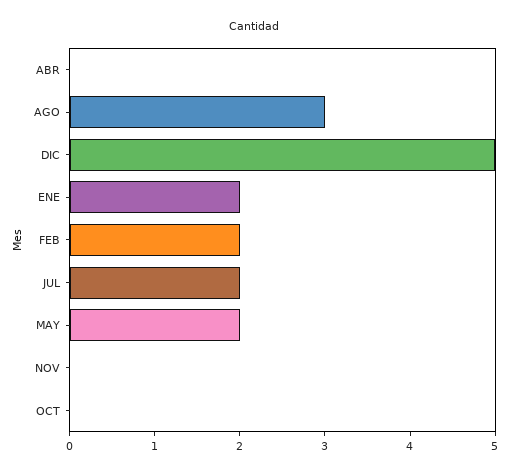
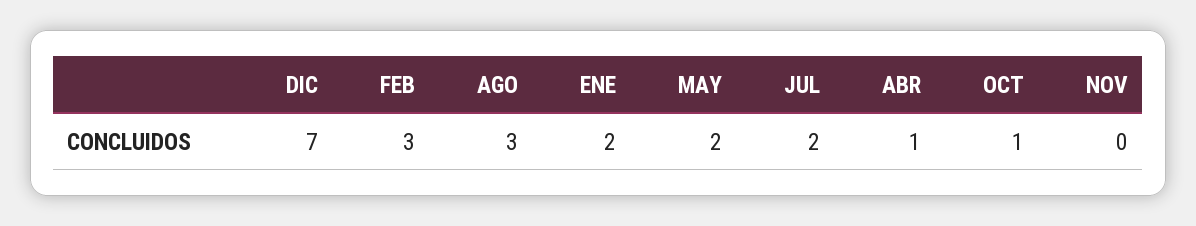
ABR: 0 -> 1
DIC: 5 -> 7
FEB: 2 -> 3
OCT: 0 -> 1

